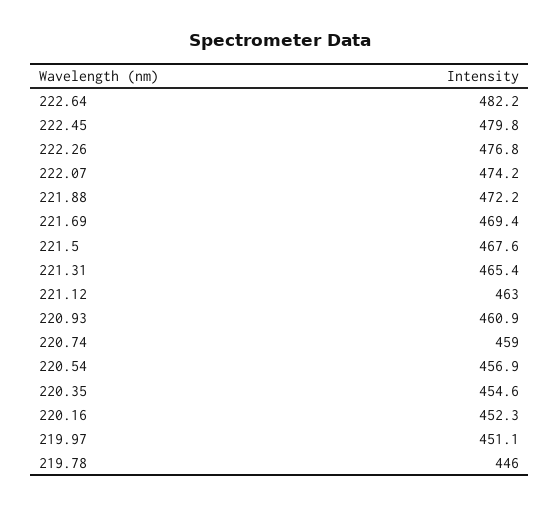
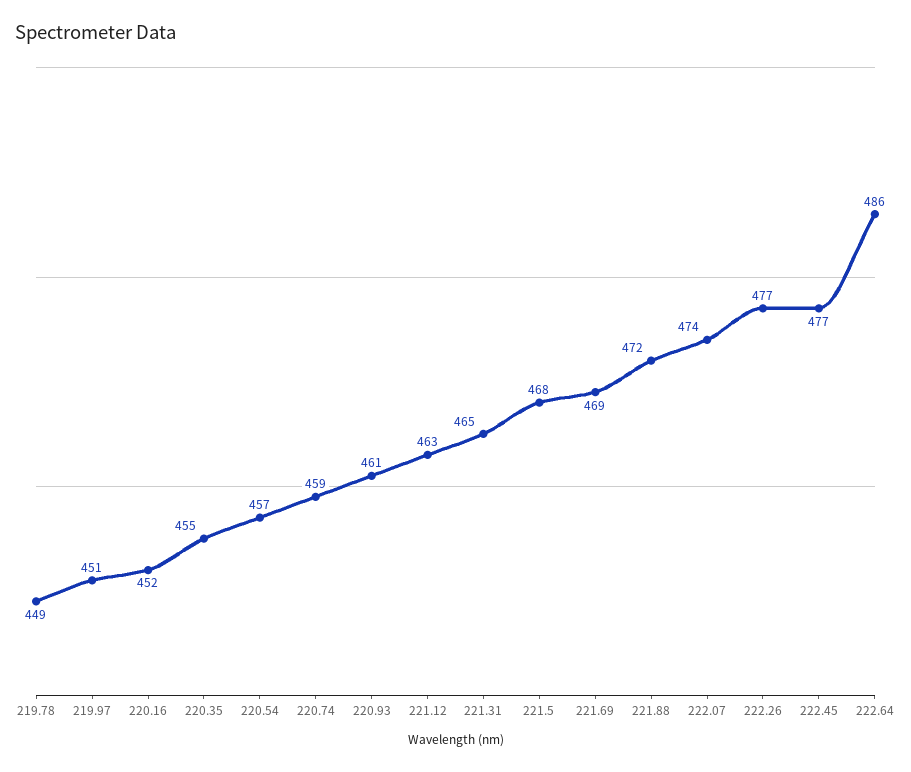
222.64: 482.2 -> 486
222.45: 479.8 -> 477
219.78: 446 -> 449

